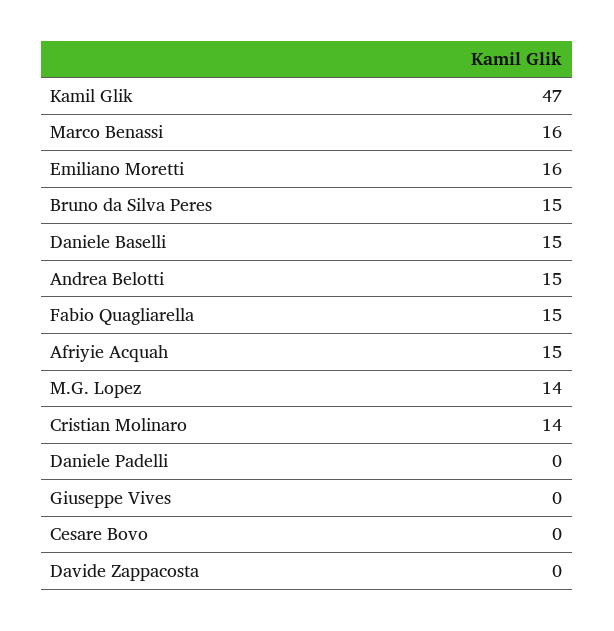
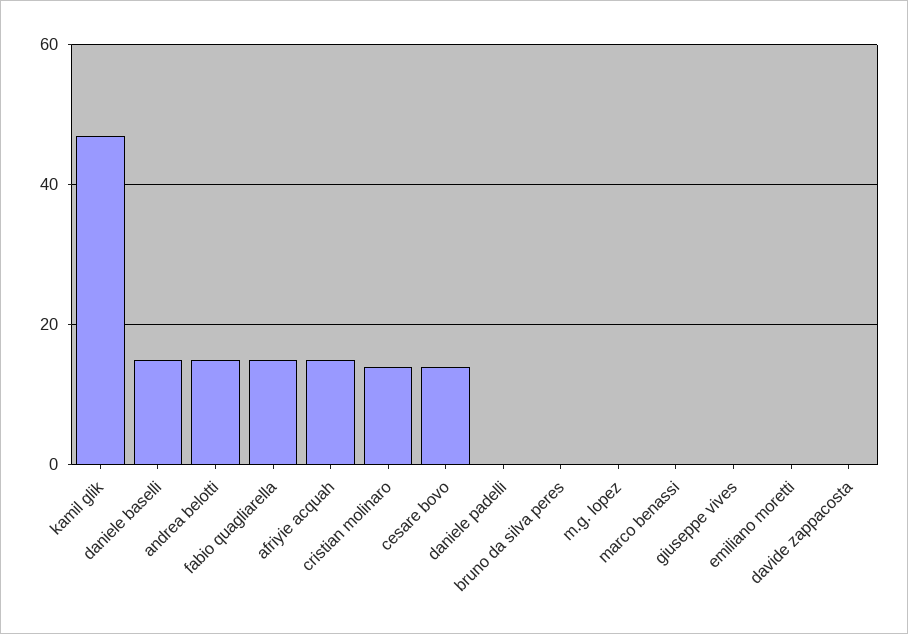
Marco Benassi: 16 -> 0
Emiliano Moretti: 16 -> 0
Bruno da Silva Peres: 15 -> 0
M.G. Lopez: 14 -> 0
Cesare Bovo: 0 -> 15

